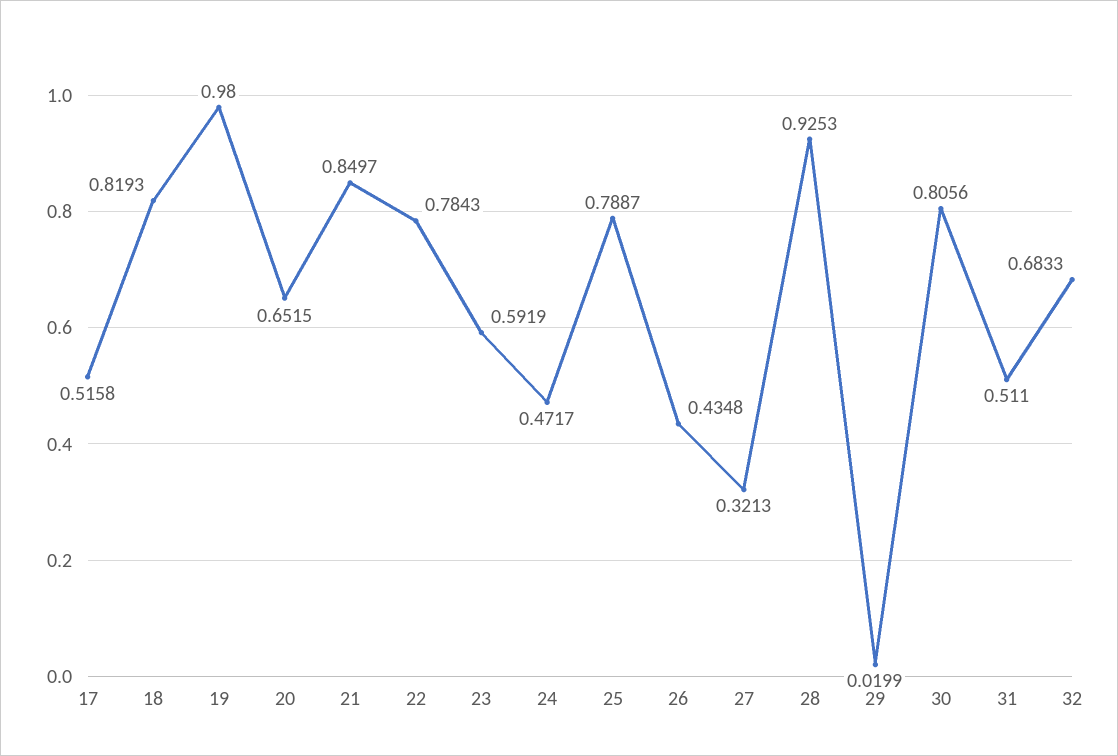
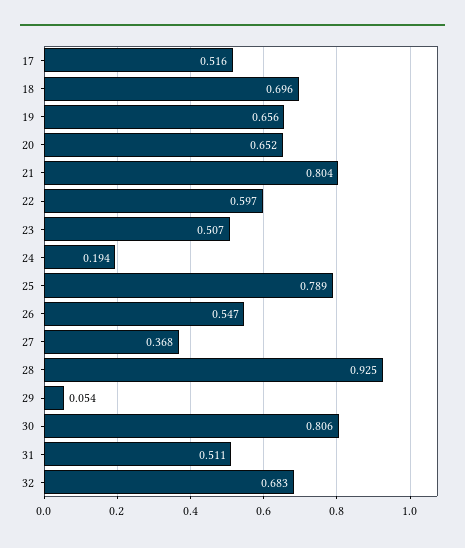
18: 0.8193 -> 0.696
19: 0.98 -> 0.656
21: 0.8497 -> 0.804
22: 0.7843 -> 0.597
23: 0.5919 -> 0.507
24: 0.4717 -> 0.194
26: 0.4348 -> 0.547
27: 0.3213 -> 0.368
29: 0.0199 -> 0.054

